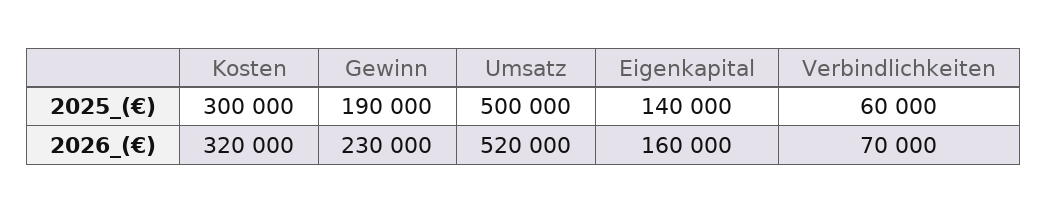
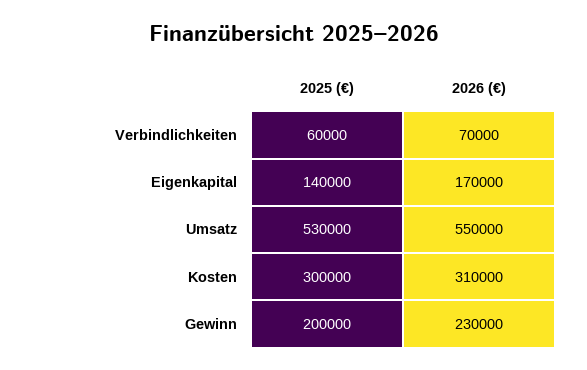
Gewinn, 2025_(€): 190000 -> 200000
Umsatz, 2025_(€): 500000 -> 530000
Kosten, 2026_(€): 320000 -> 310000
Umsatz, 2026_(€): 520000 -> 550000
Eigenkapital, 2026_(€): 160000 -> 170000

